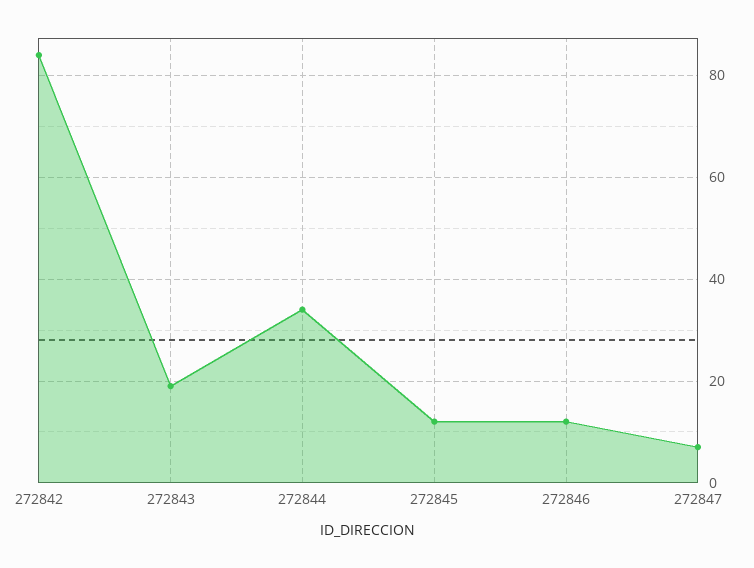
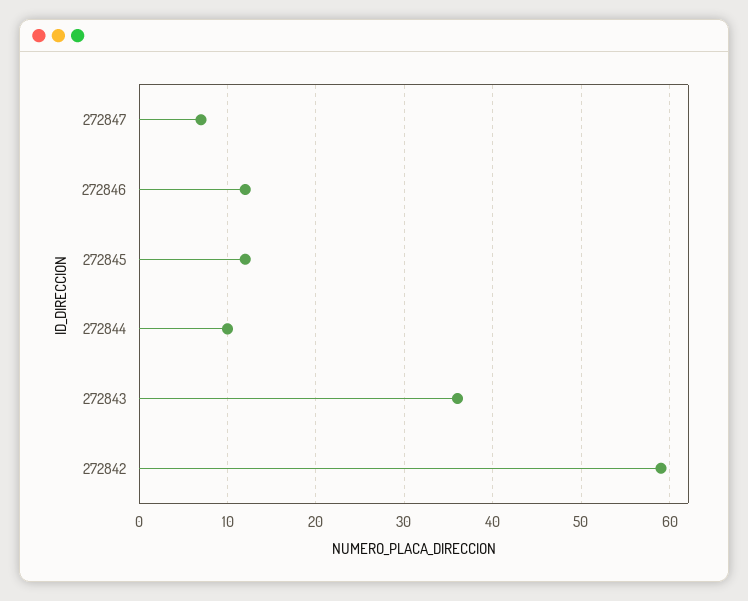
272842: 85 -> 59
272843: 20 -> 36
272844: 35 -> 10

